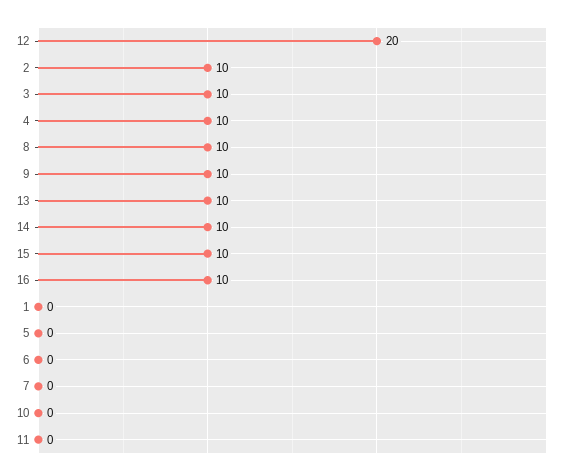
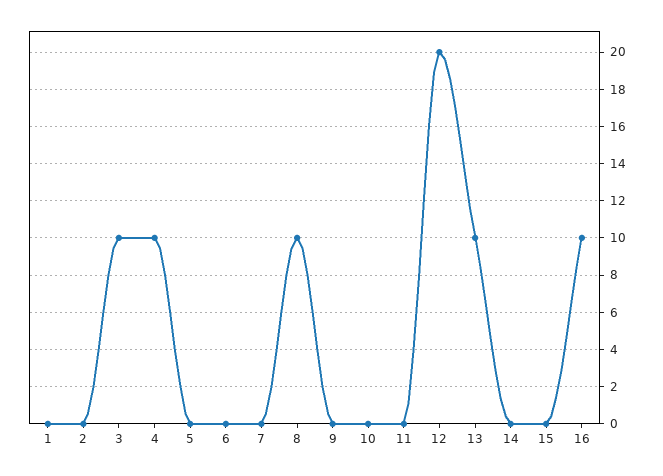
2: 10 -> 0
9: 10 -> 0
14: 10 -> 0
15: 10 -> 0

